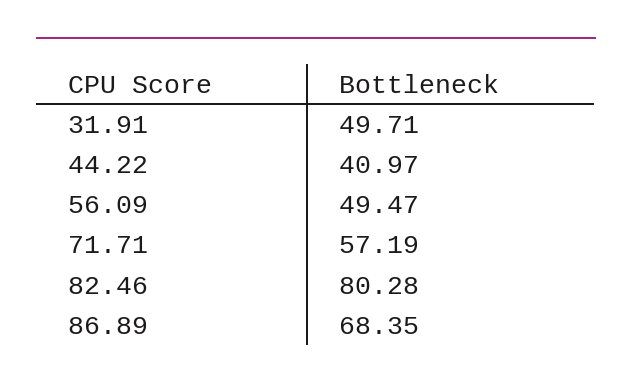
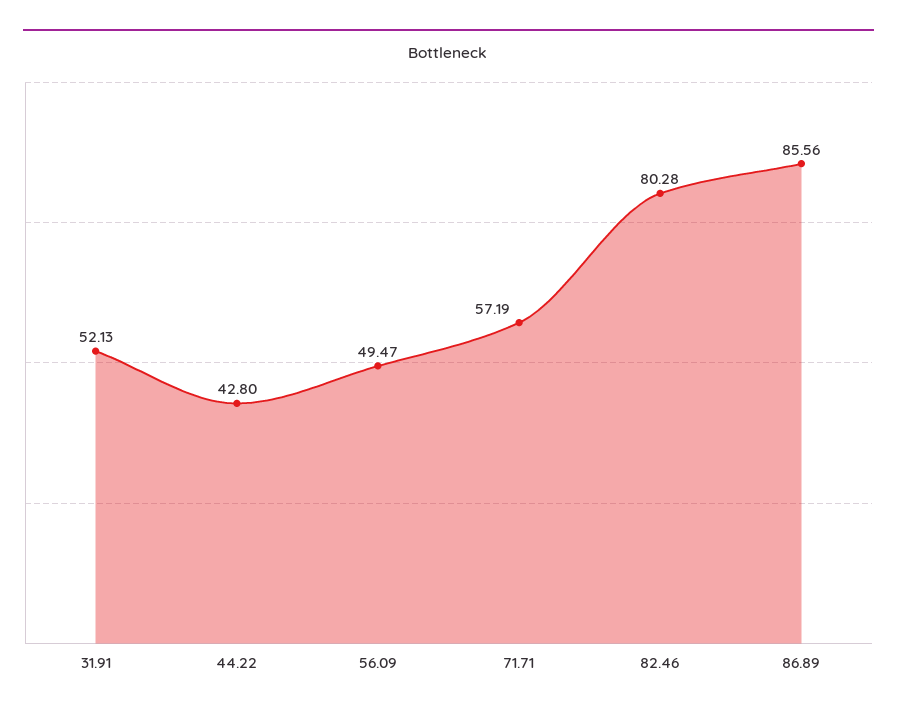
31.91: 49.71 -> 52.13
44.22: 40.97 -> 42.8
86.89: 68.35 -> 85.56

